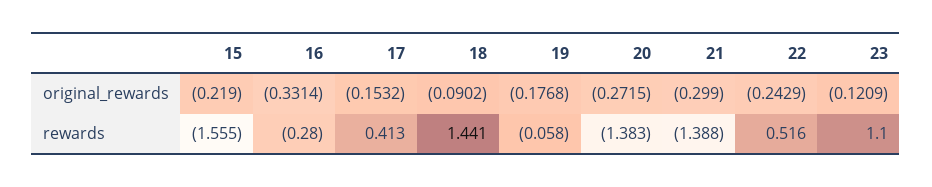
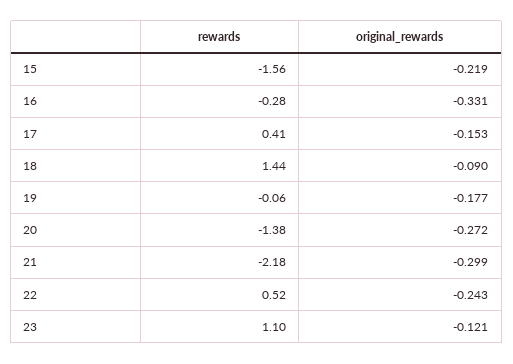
21, rewards: -1.388 -> -2.18

